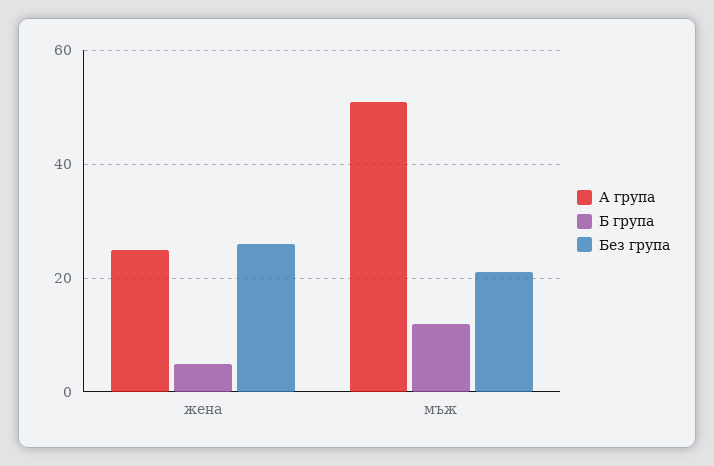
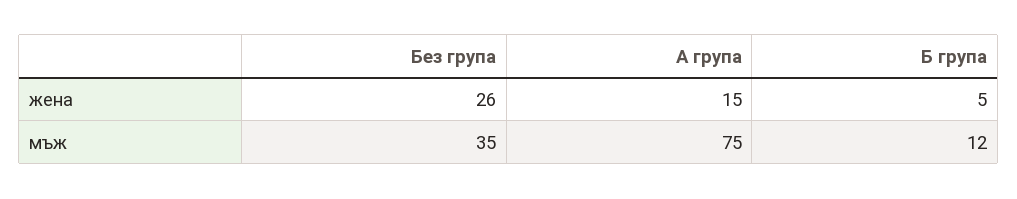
А група, жена: 25 -> 15
А група, мъж: 50 -> 75
Без група, мъж: 20 -> 35

